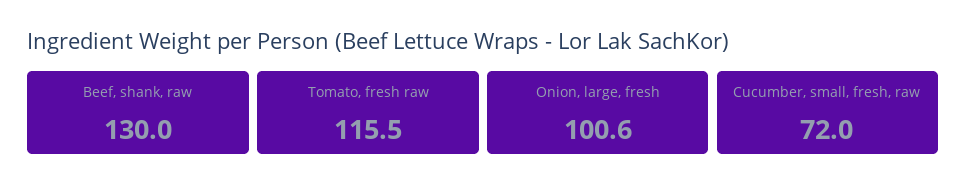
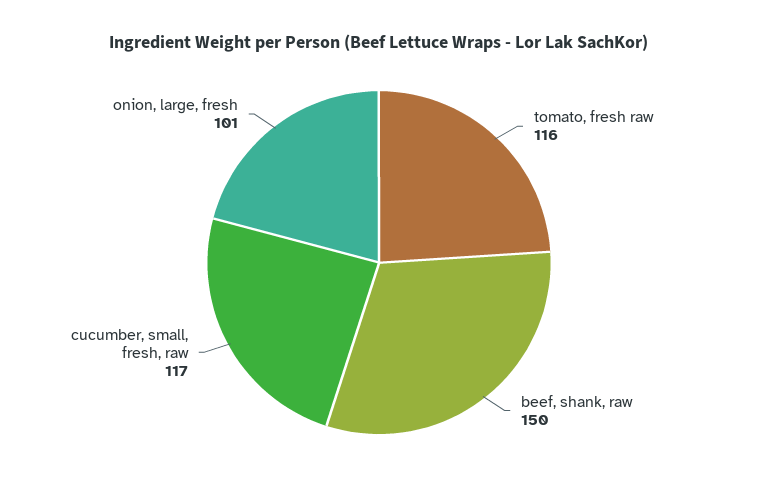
Beef, shank, raw: 130 -> 150
Cucumber, small, fresh, raw: 72 -> 117

